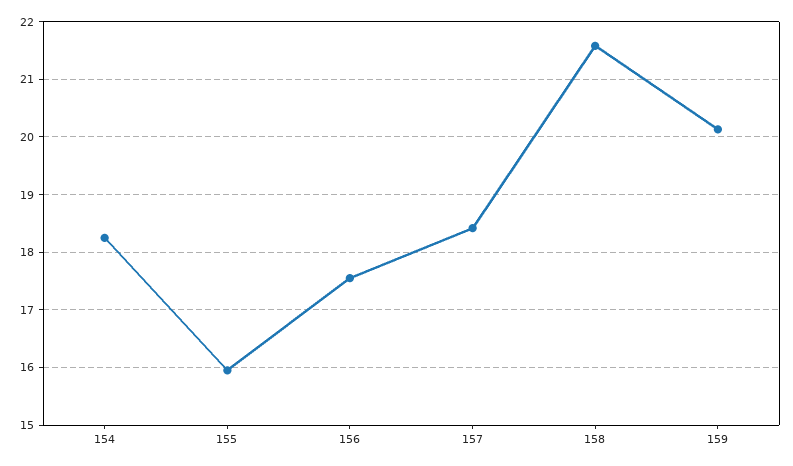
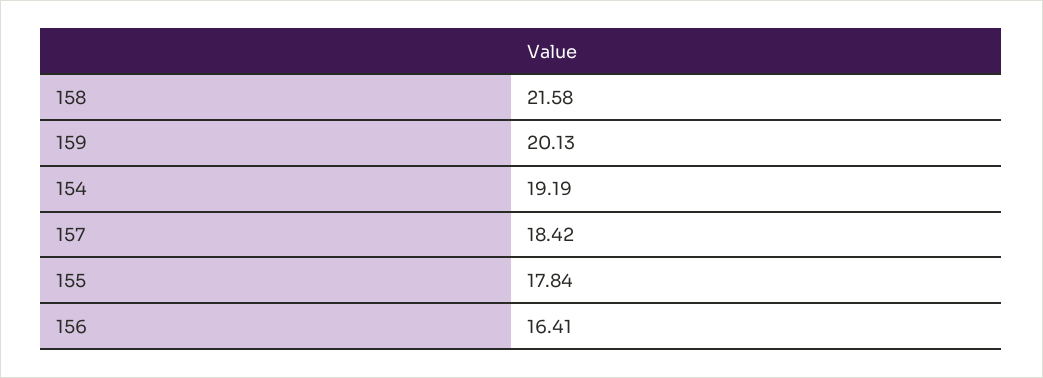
154: 18.2 -> 19.19
155: 16 -> 17.84
156: 17.6 -> 16.41

